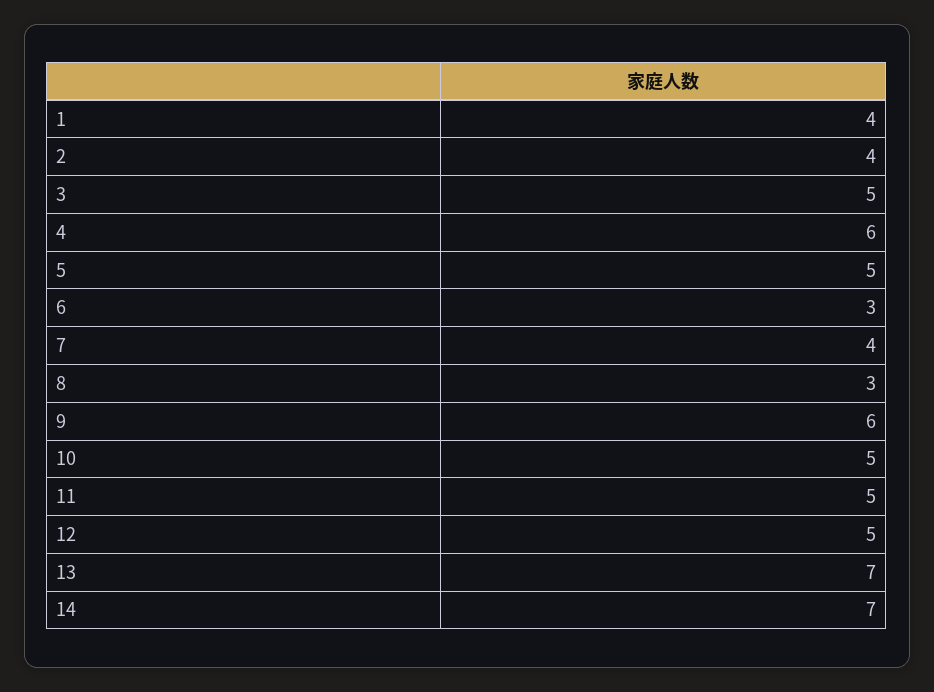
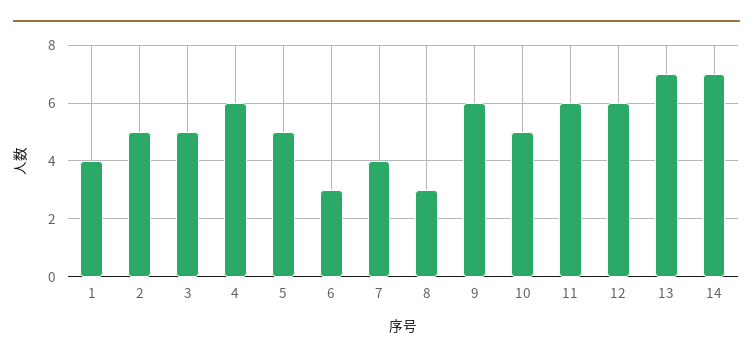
2: 4 -> 5
11: 5 -> 6
12: 5 -> 6

